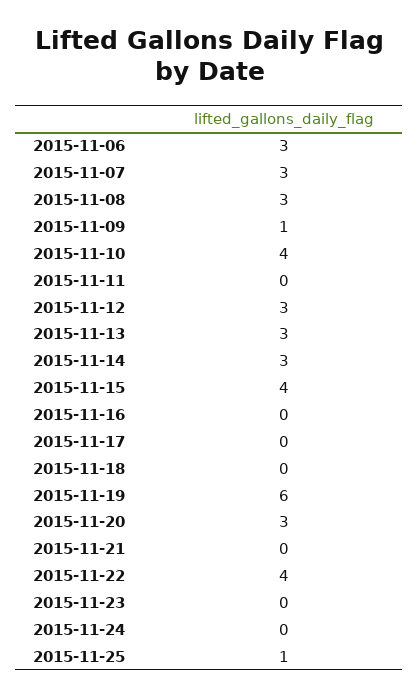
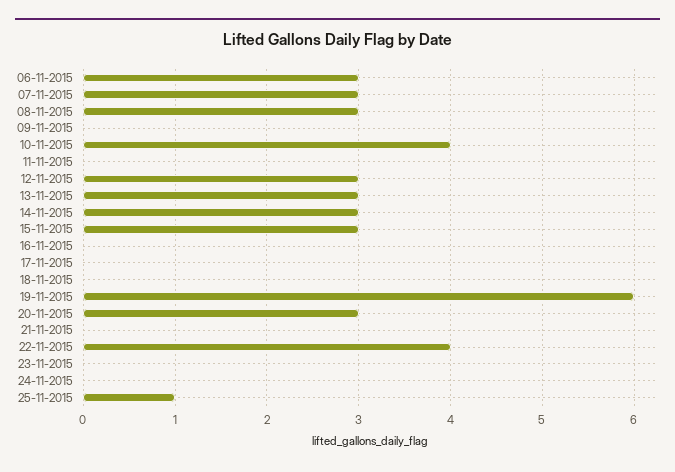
2015-11-09: 1 -> 0
2015-11-15: 4 -> 3

